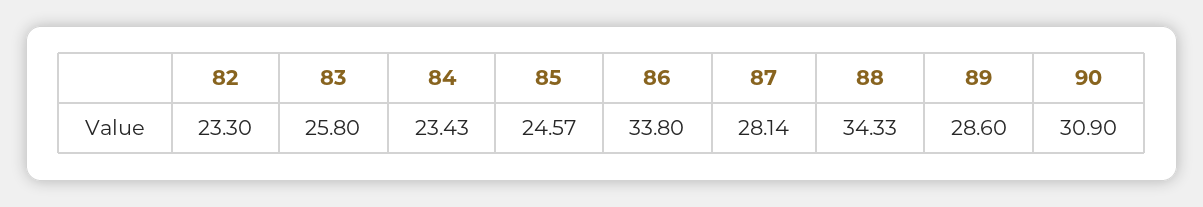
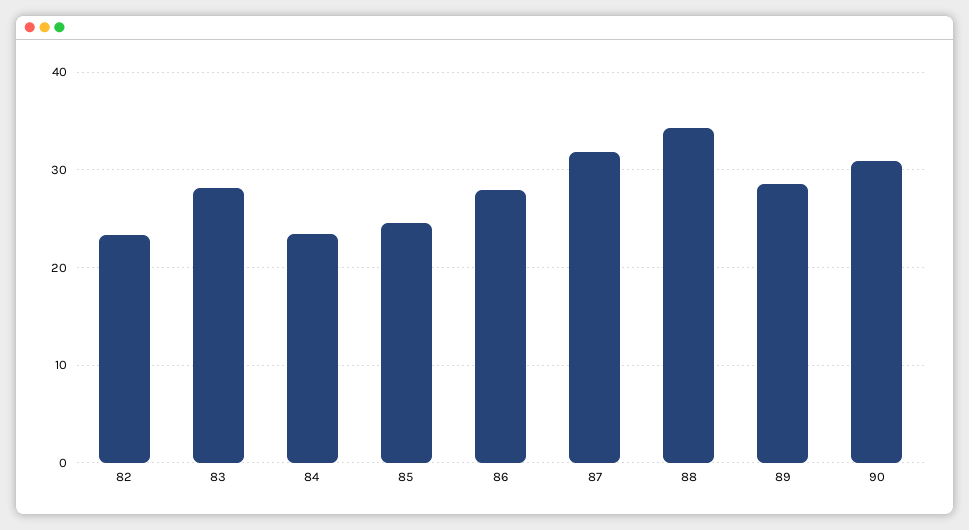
83: 25.8 -> 28
86: 33.8 -> 28
87: 28.14 -> 32

